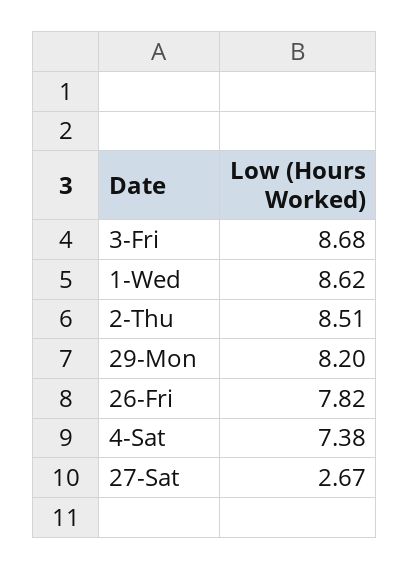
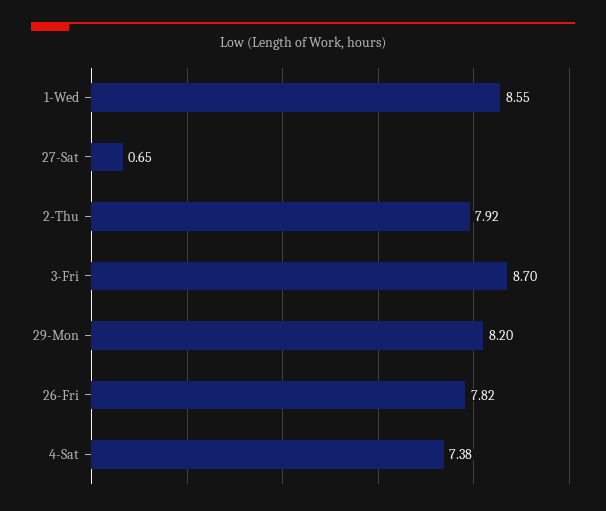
3-Fri: 8.68 -> 8.7
1-Wed: 8.62 -> 8.55
2-Thu: 8.51 -> 7.92
27-Sat: 2.67 -> 0.65

